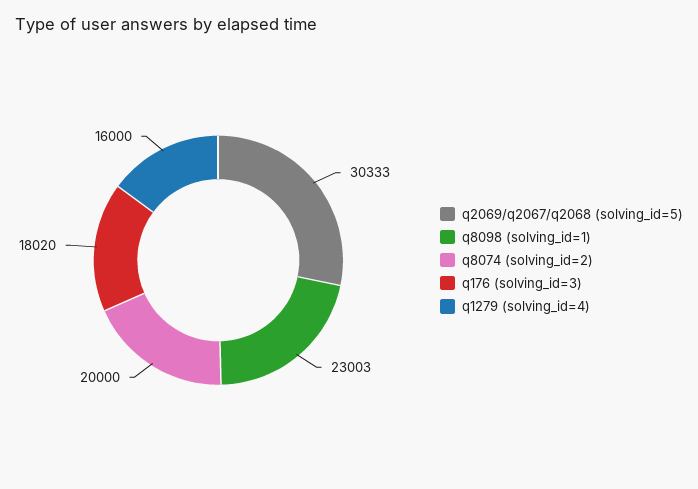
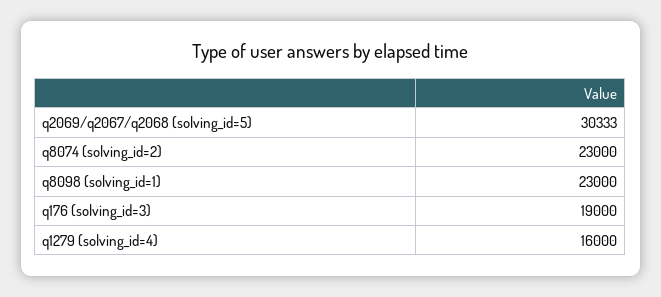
q8098 (solving_id=1): 23003 -> 23000
q8074 (solving_id=2): 20000 -> 23000
q176 (solving_id=3): 18020 -> 19000

